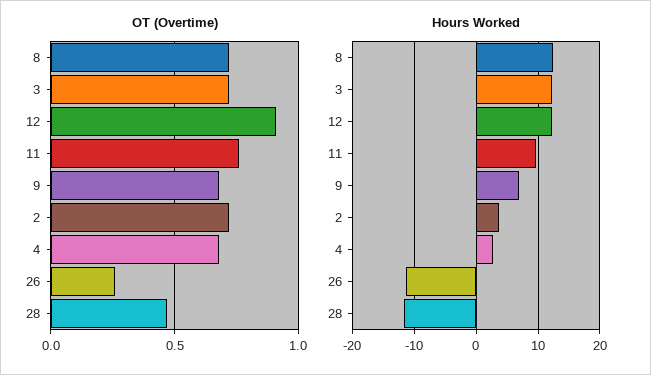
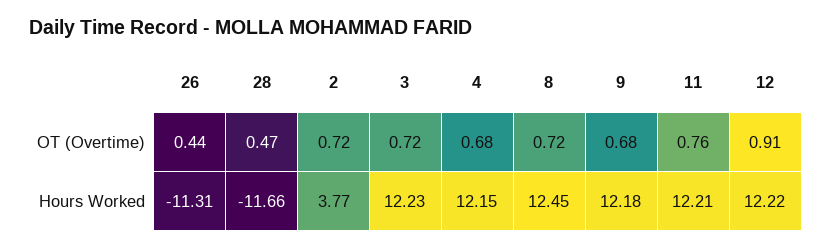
OT (Overtime), 26: 0.25 -> 0.44
Hours Worked, 11: 10 -> 12.21
Hours Worked, 9: 7 -> 12.18
Hours Worked, 4: 3 -> 12.15

